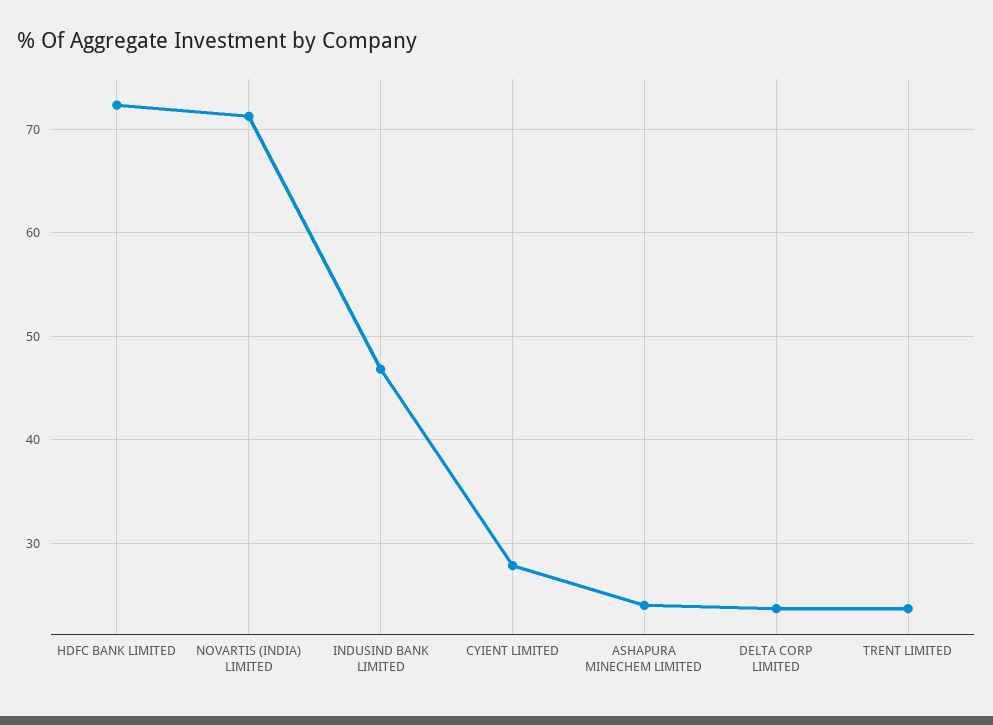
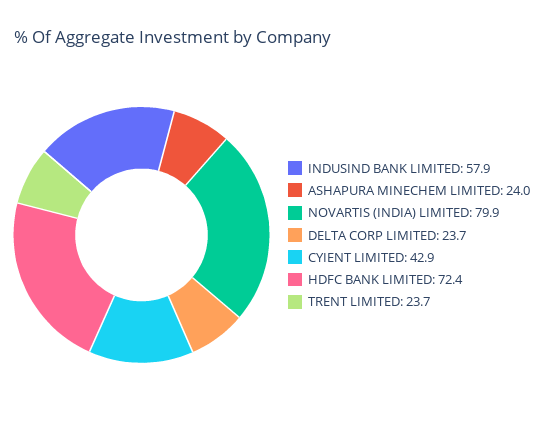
NOVARTIS (INDIA) LIMITED: 71 -> 79.9
INDUSIND BANK LIMITED: 47 -> 57.9
CYIENT LIMITED: 28 -> 42.9

